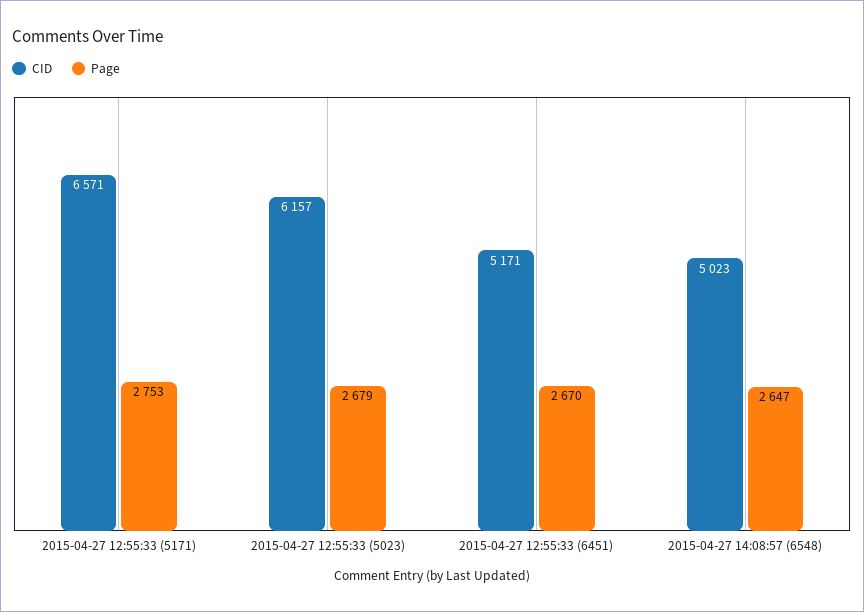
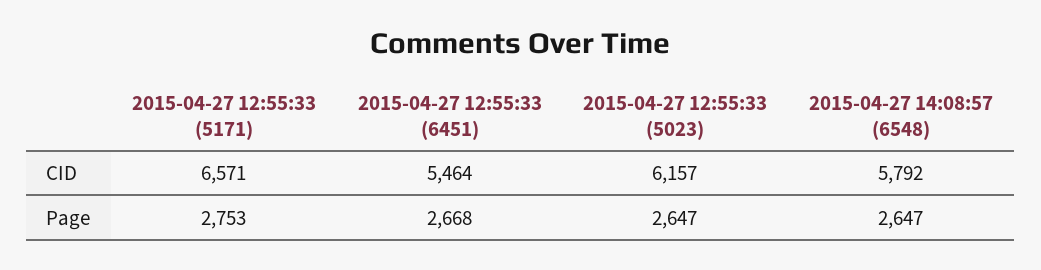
Page, 2015-04-27 12:55:33 (5023): 2679 -> 2647
CID, 2015-04-27 12:55:33 (6451): 5171 -> 5464
Page, 2015-04-27 12:55:33 (6451): 2670 -> 2668
CID, 2015-04-27 14:08:57 (6548): 5023 -> 5792

